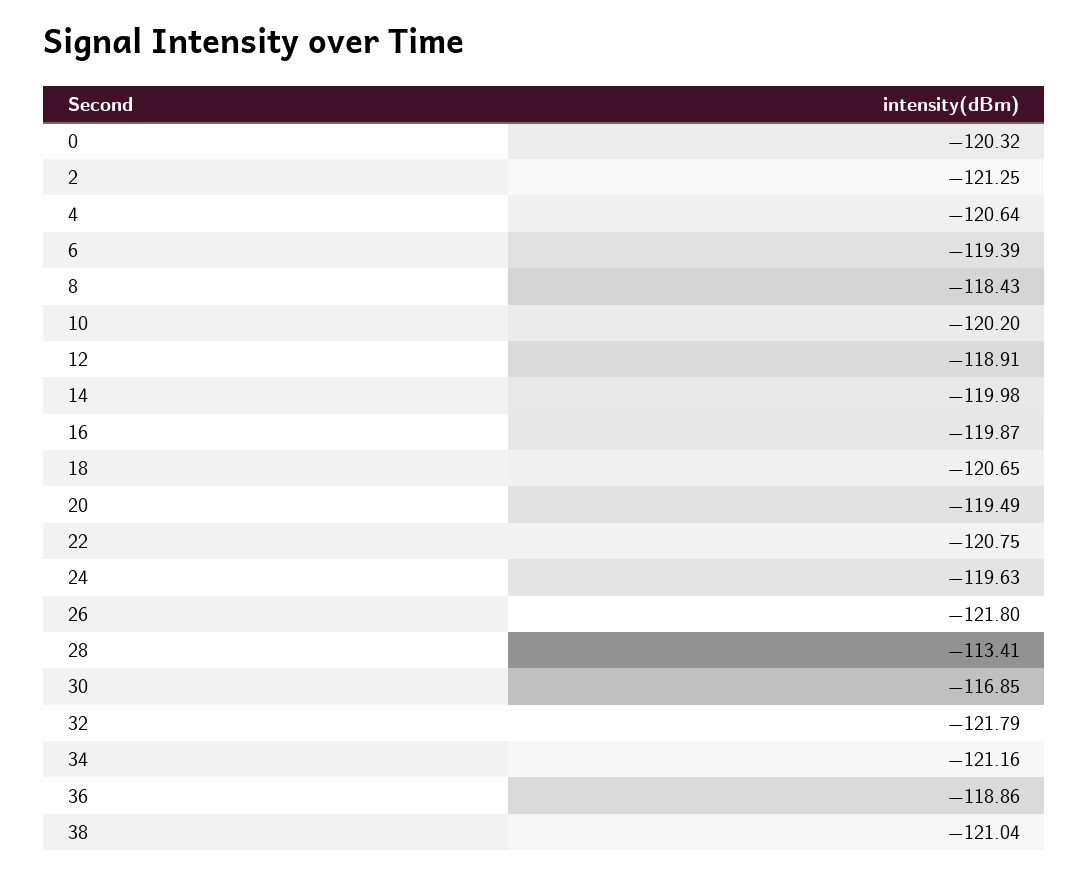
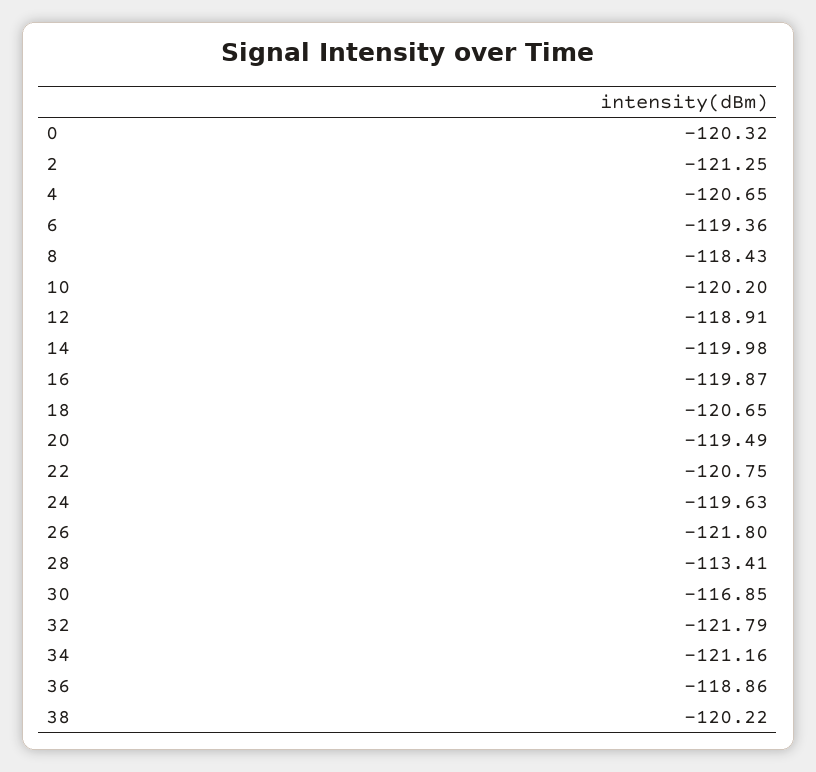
4: -120.64 -> -120.65
6: -119.39 -> -119.36
38: -121.04 -> -120.22

